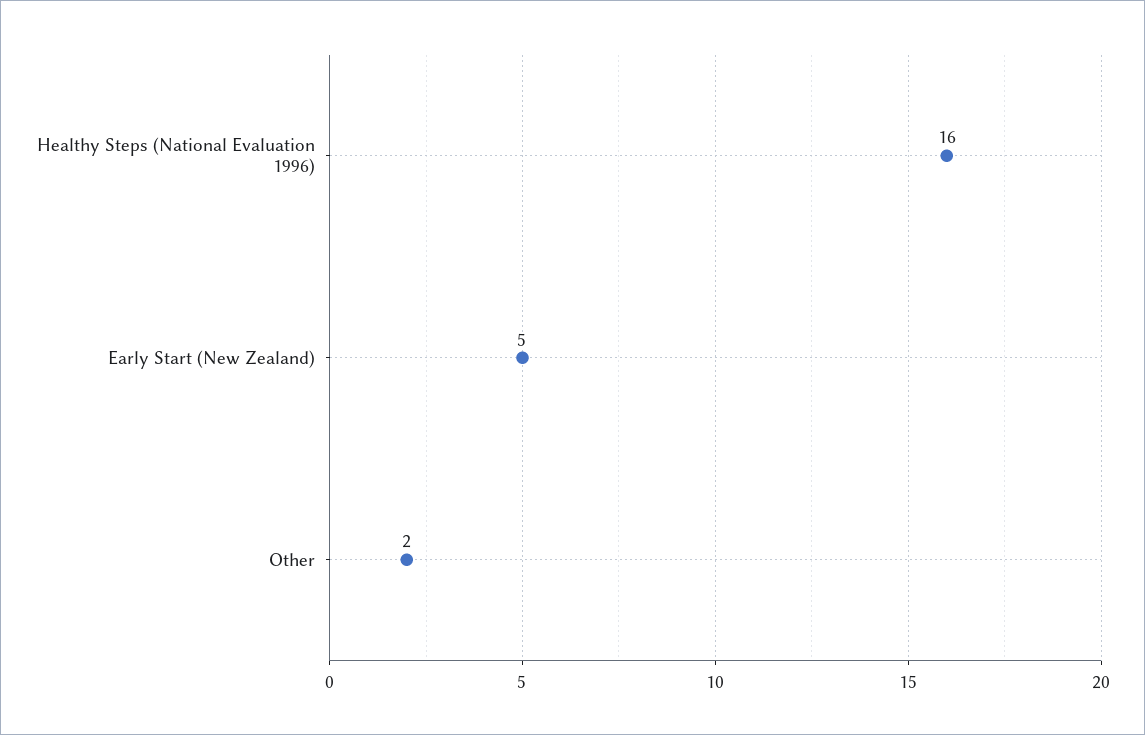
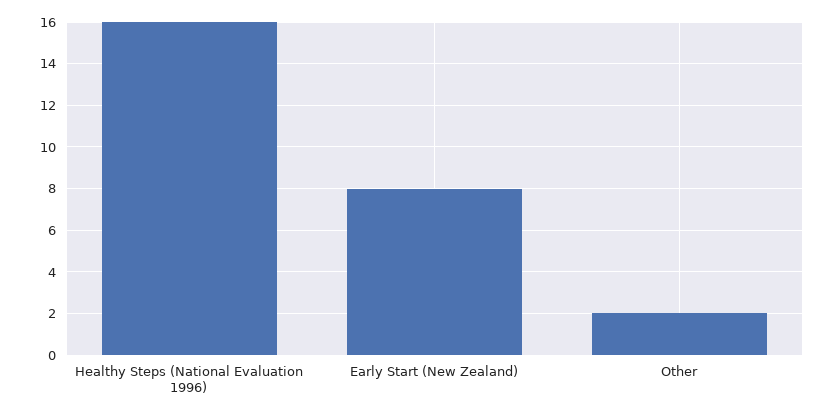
Early Start (New Zealand): 5 -> 8

